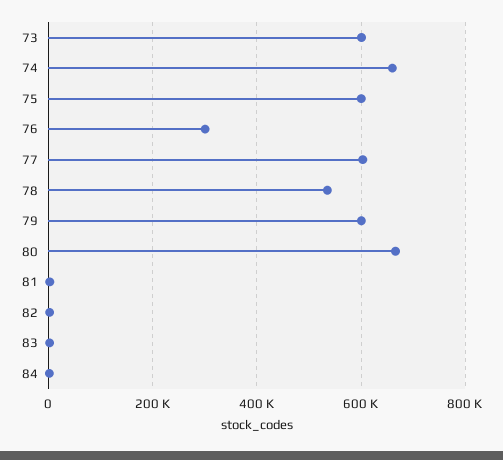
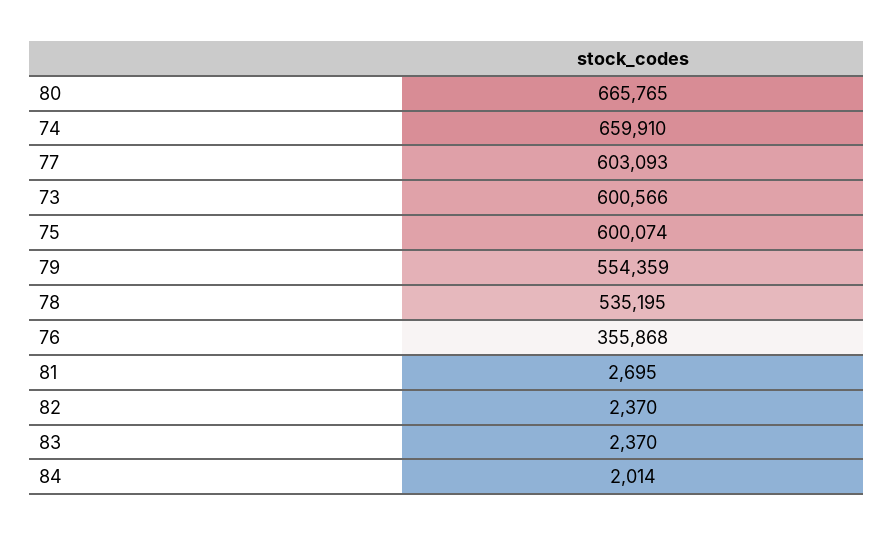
76: 300000 -> 355868
79: 600000 -> 554359

